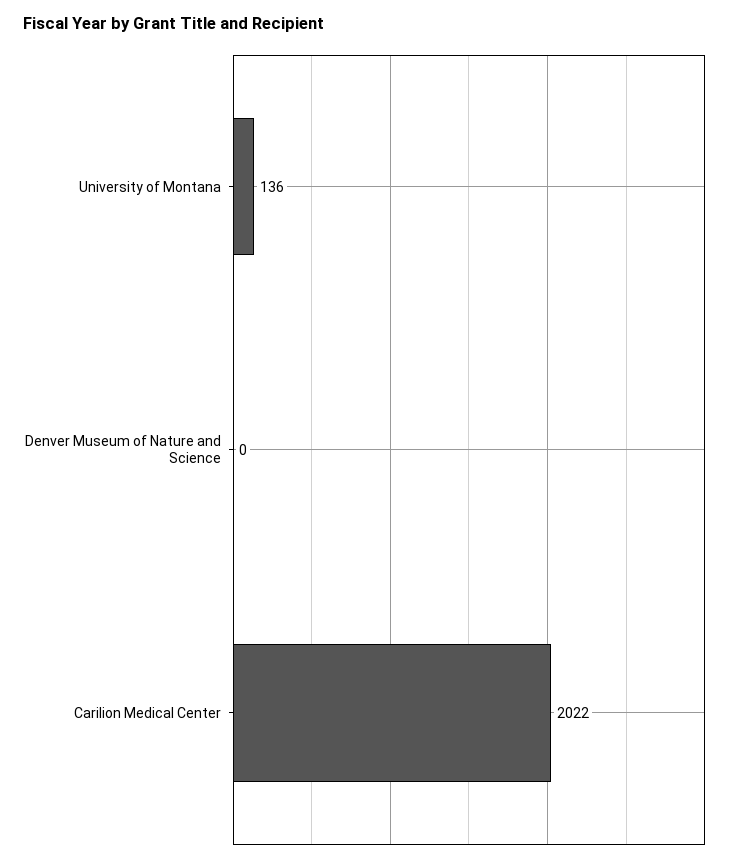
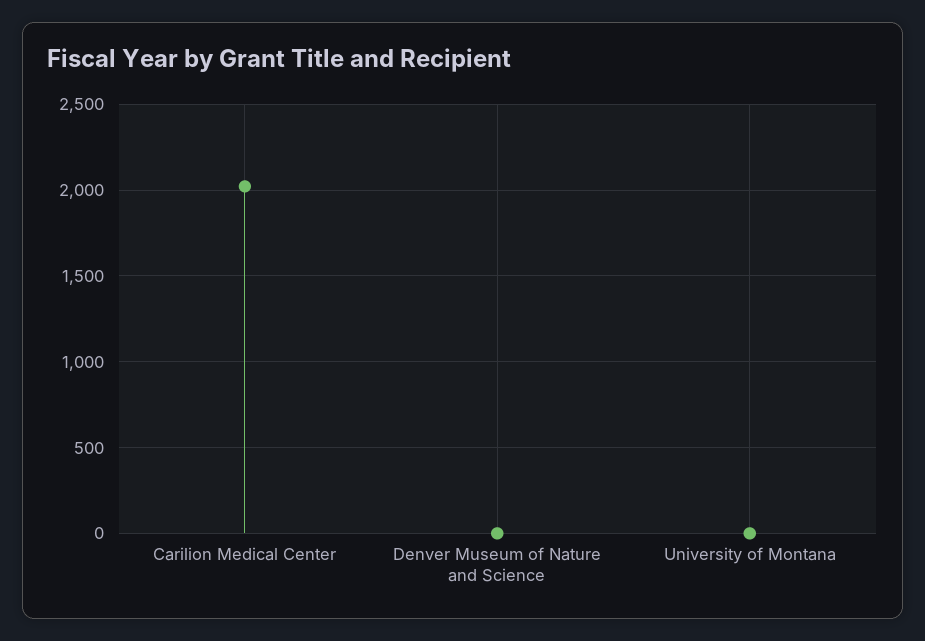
University of Montana: 136 -> 0

